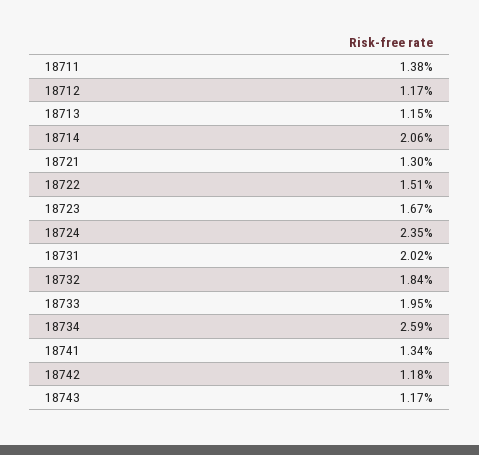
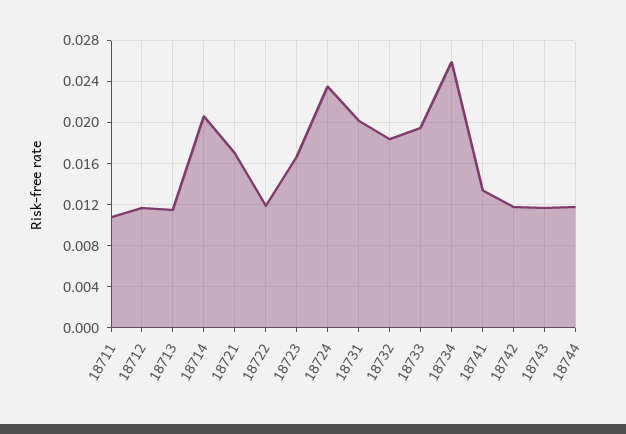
18711: 0.0138 -> 0.011
18721: 0.013 -> 0.017
18722: 0.0151 -> 0.012
18744: none -> 0.012

